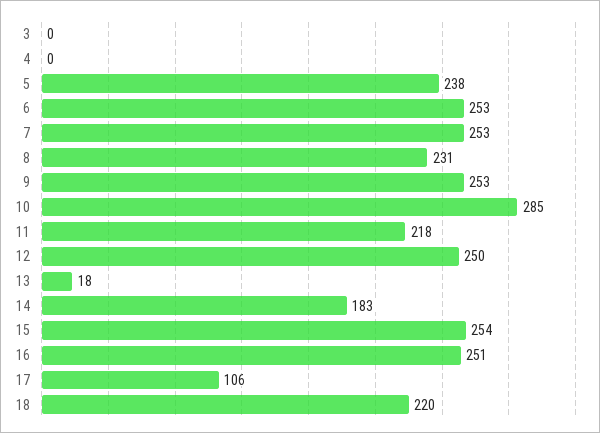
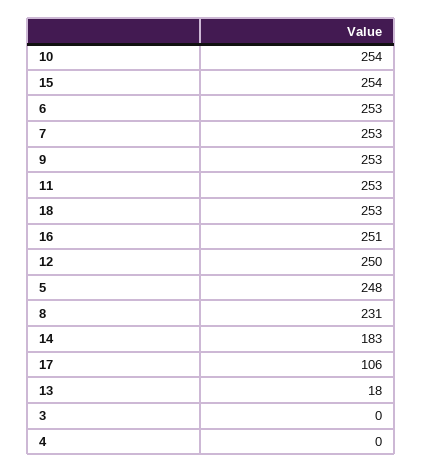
5: 238 -> 248
10: 285 -> 254
11: 218 -> 253
18: 220 -> 253

